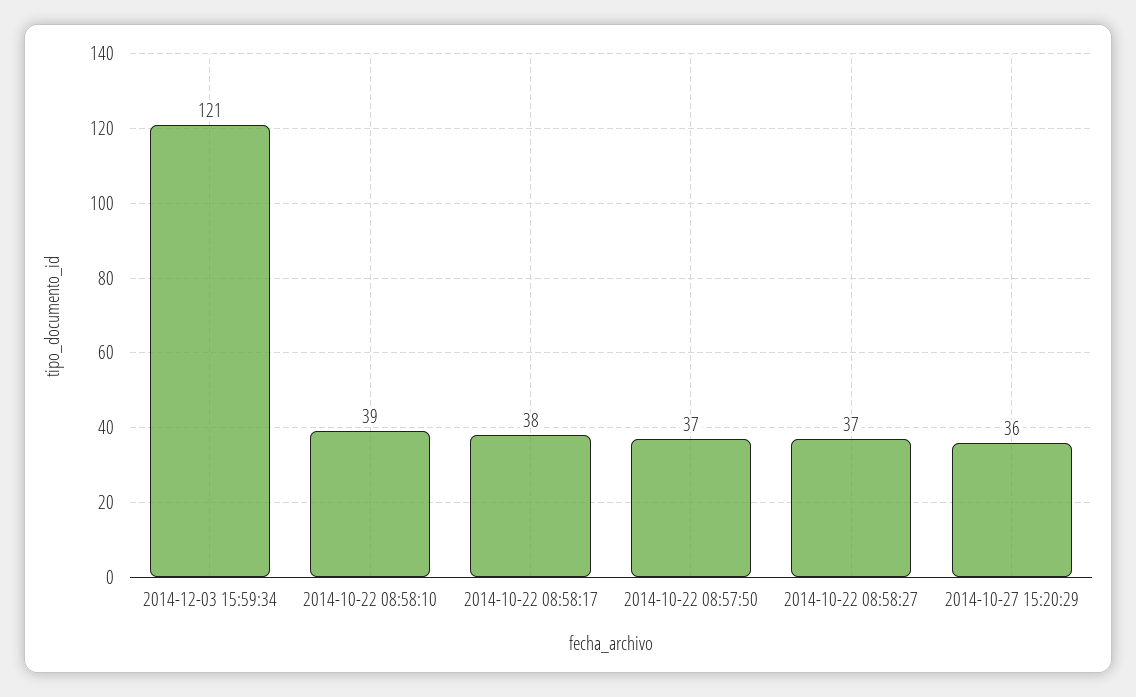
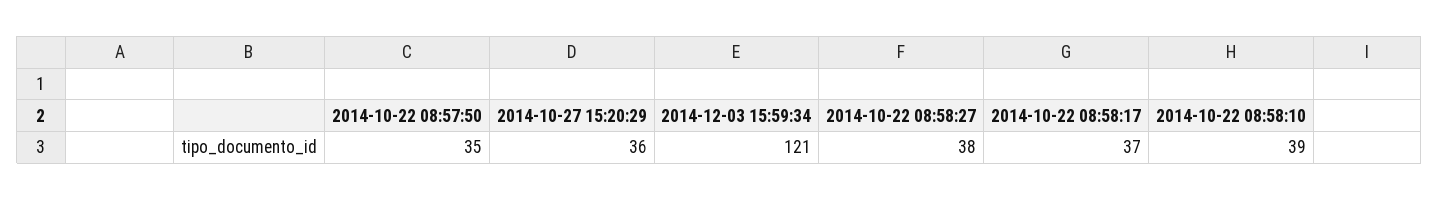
2014-10-22 08:58:17: 38 -> 37
2014-10-22 08:57:50: 37 -> 35
2014-10-22 08:58:27: 37 -> 38

